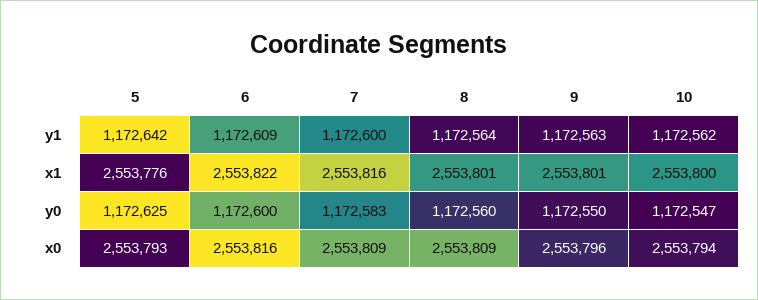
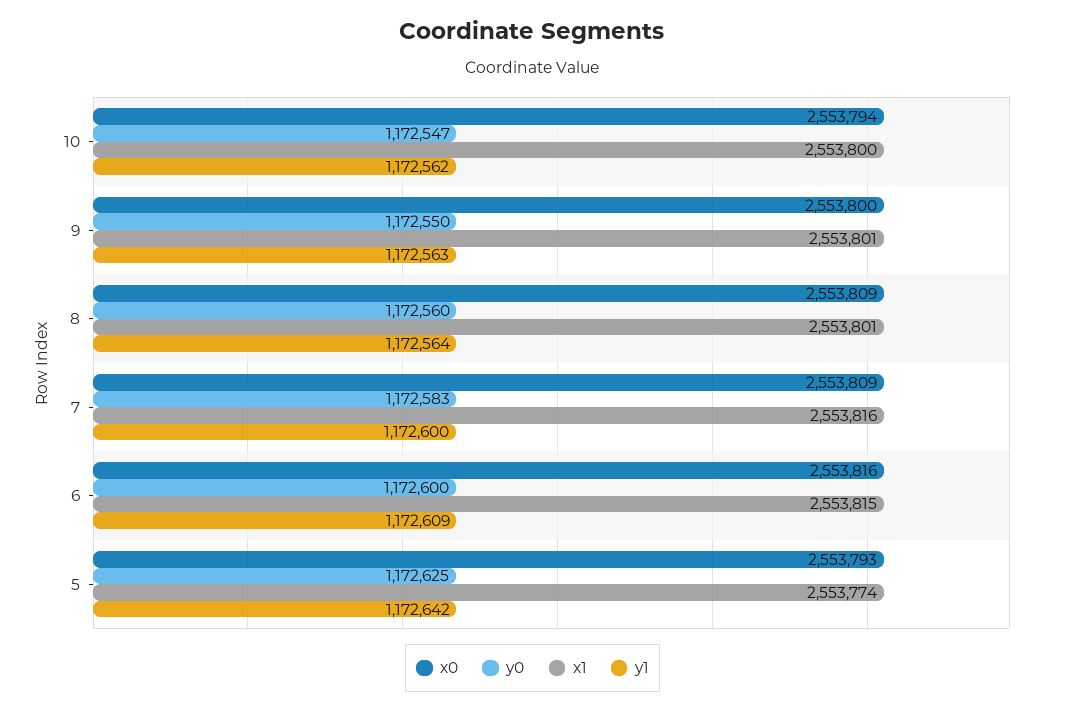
x1, 5: 2553776 -> 2553774
x1, 6: 2553822 -> 2553815
x0, 9: 2553796 -> 2553800

